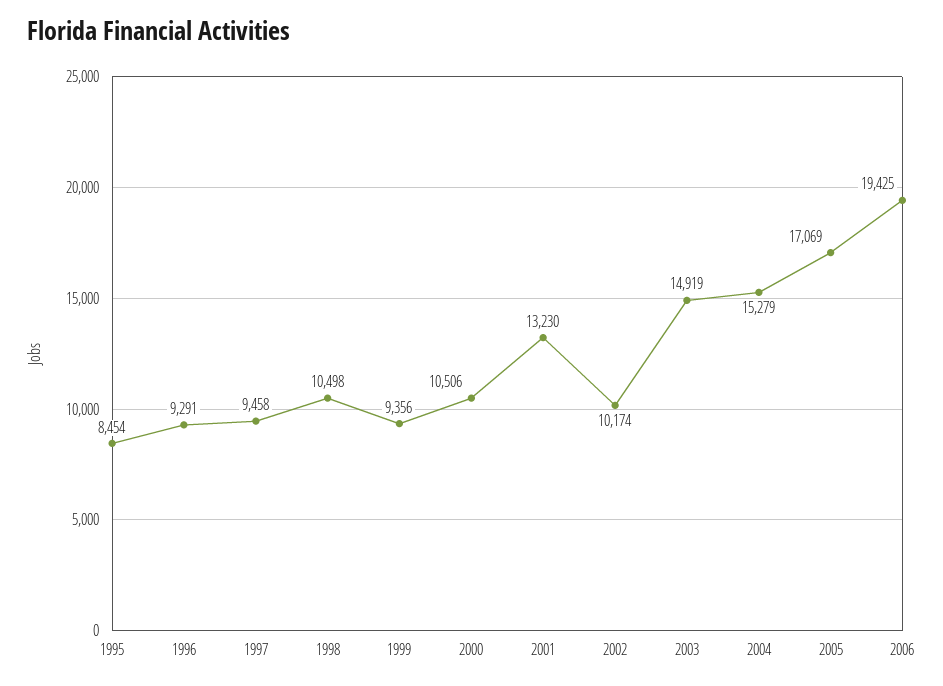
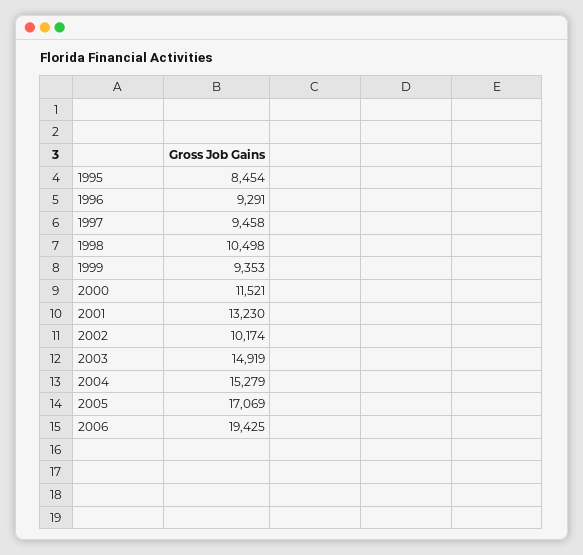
1999: 9356 -> 9353
2000: 10506 -> 11521

